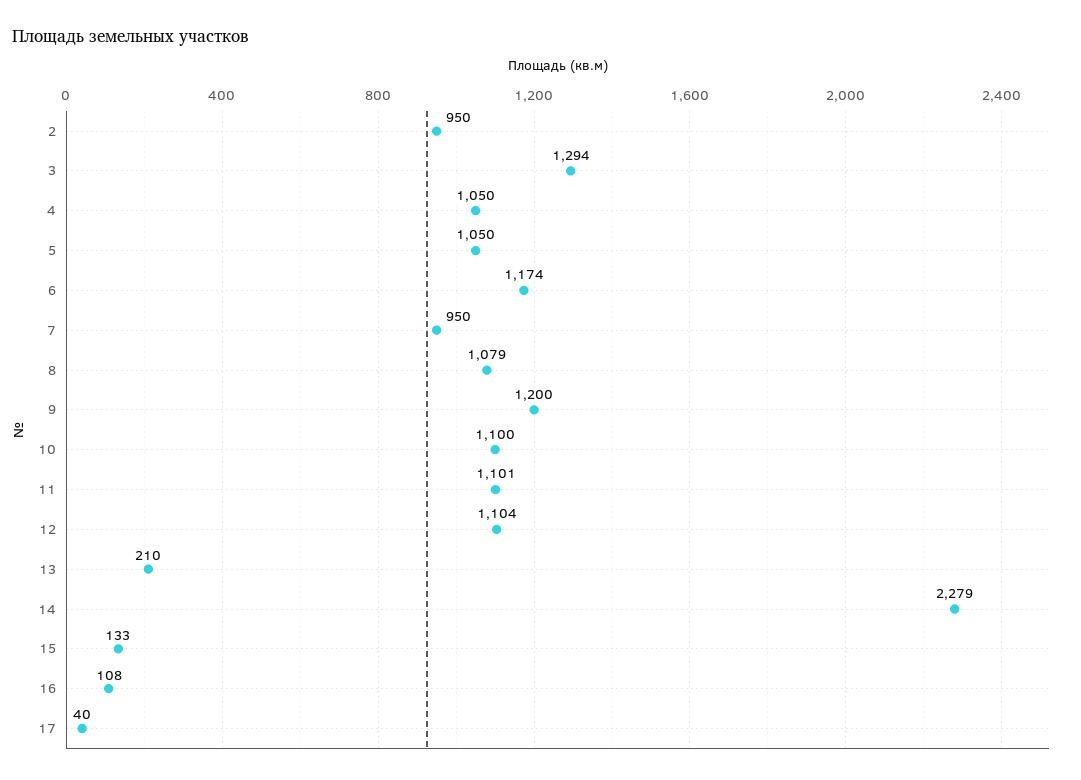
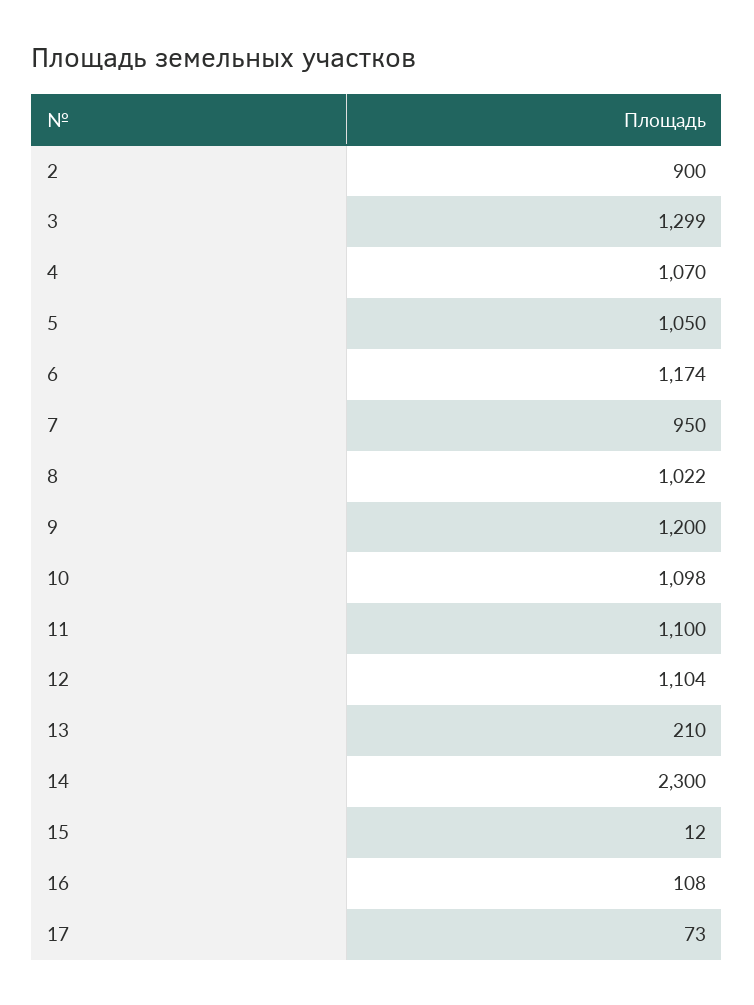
2: 950 -> 900
3: 1294 -> 1299
4: 1050 -> 1070
8: 1079 -> 1022
10: 1100 -> 1098
11: 1101 -> 1100
14: 2279 -> 2300
15: 133 -> 12
17: 40 -> 73

